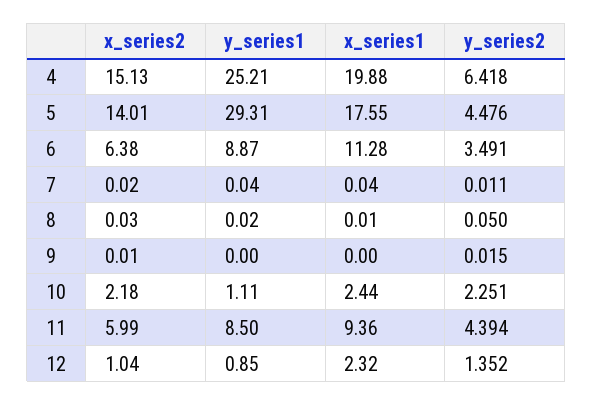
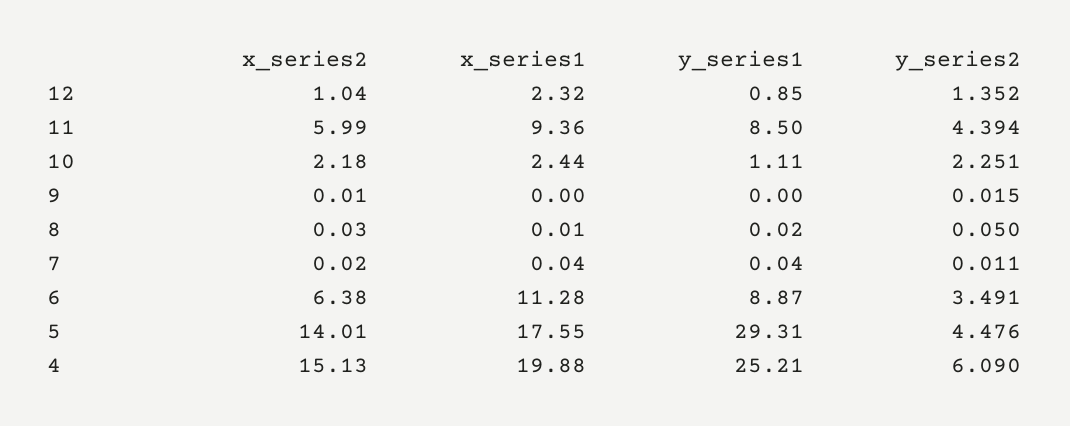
y_series2, 4: 6.418 -> 6.09

